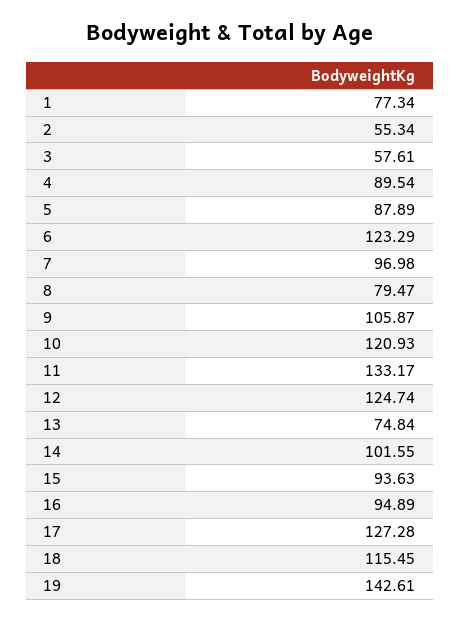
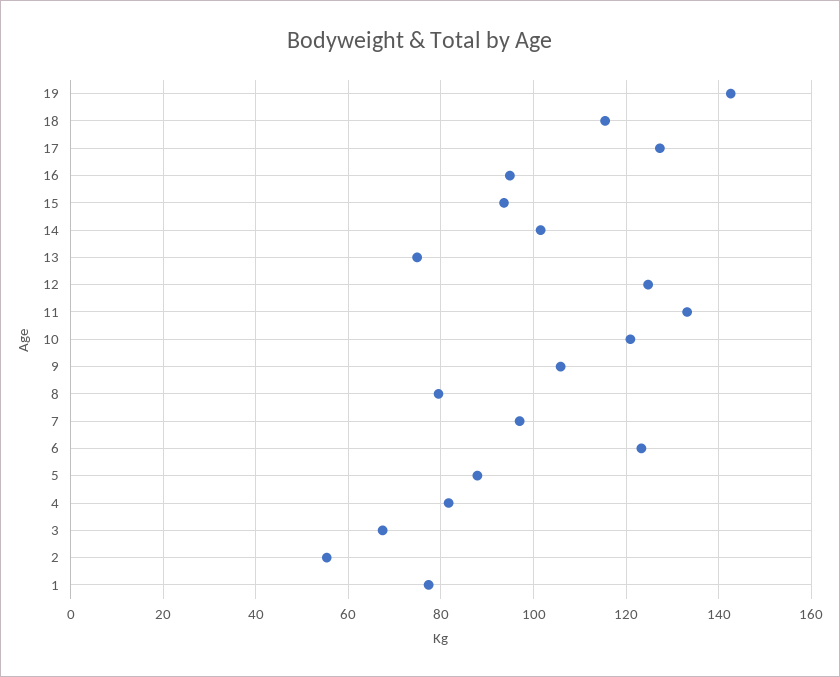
3: 57.61 -> 68
4: 89.54 -> 82

